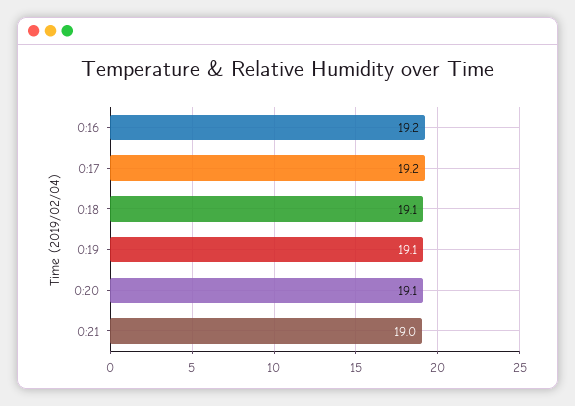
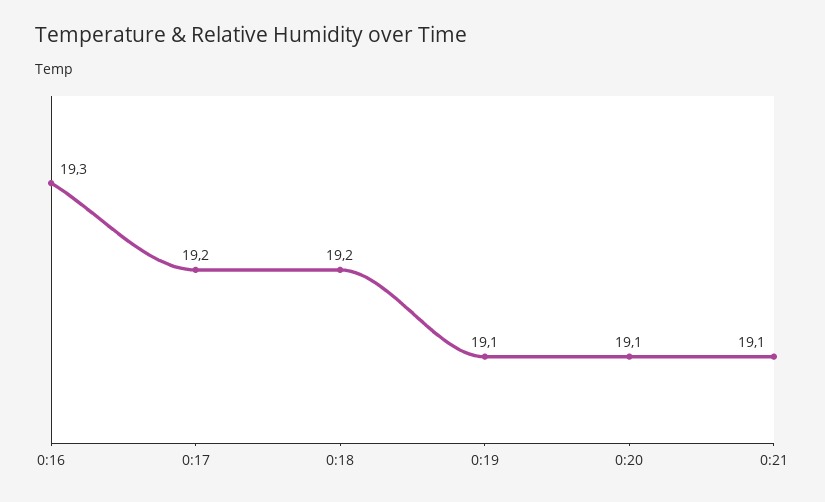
0:16: 19.2 -> 19.3
0:18: 19.1 -> 19.2
0:21: 19 -> 19.1

